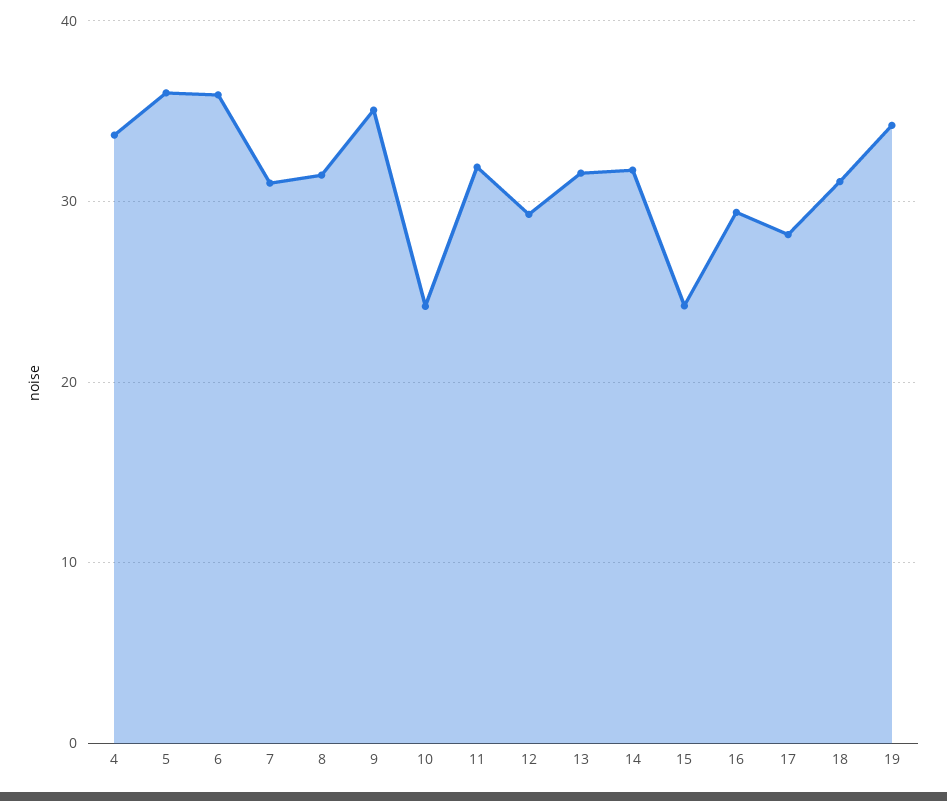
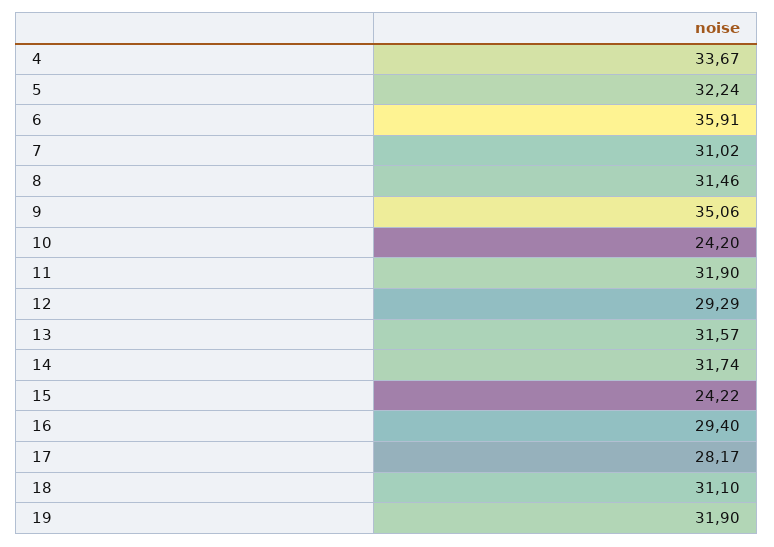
5: 36 -> 32.24
19: 34 -> 31.9

